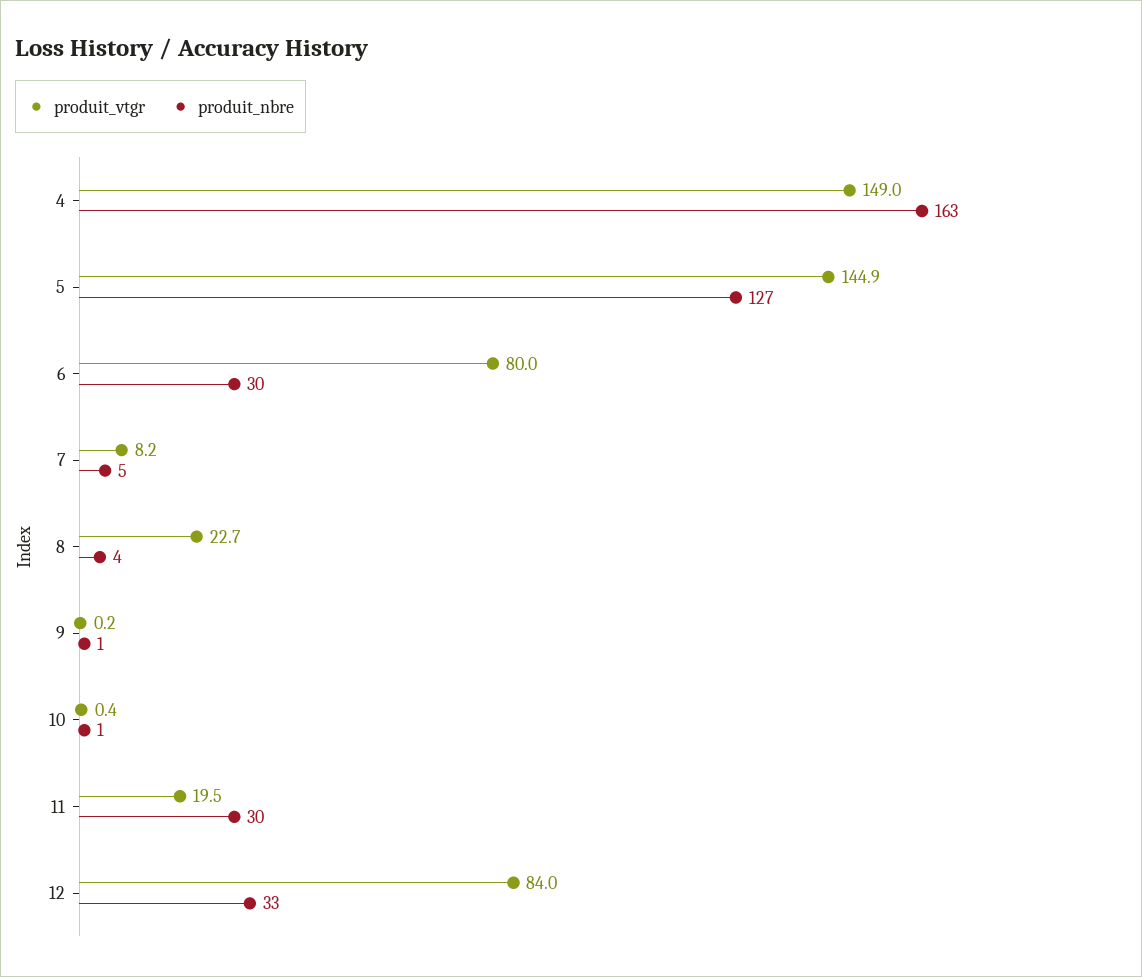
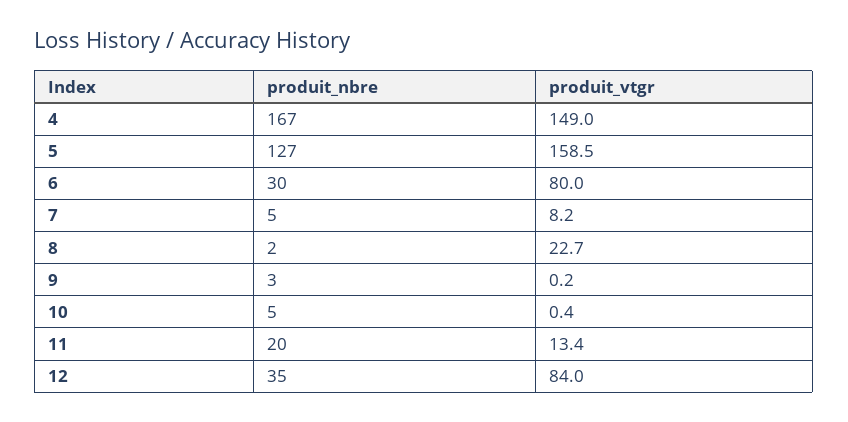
produit_nbre, 4: 163 -> 167
produit_vtgr, 5: 144.9 -> 158.5
produit_nbre, 8: 4 -> 2
produit_nbre, 9: 1 -> 3
produit_nbre, 10: 1 -> 5
produit_vtgr, 11: 19.5 -> 13.4
produit_nbre, 11: 30 -> 20
produit_nbre, 12: 33 -> 35

